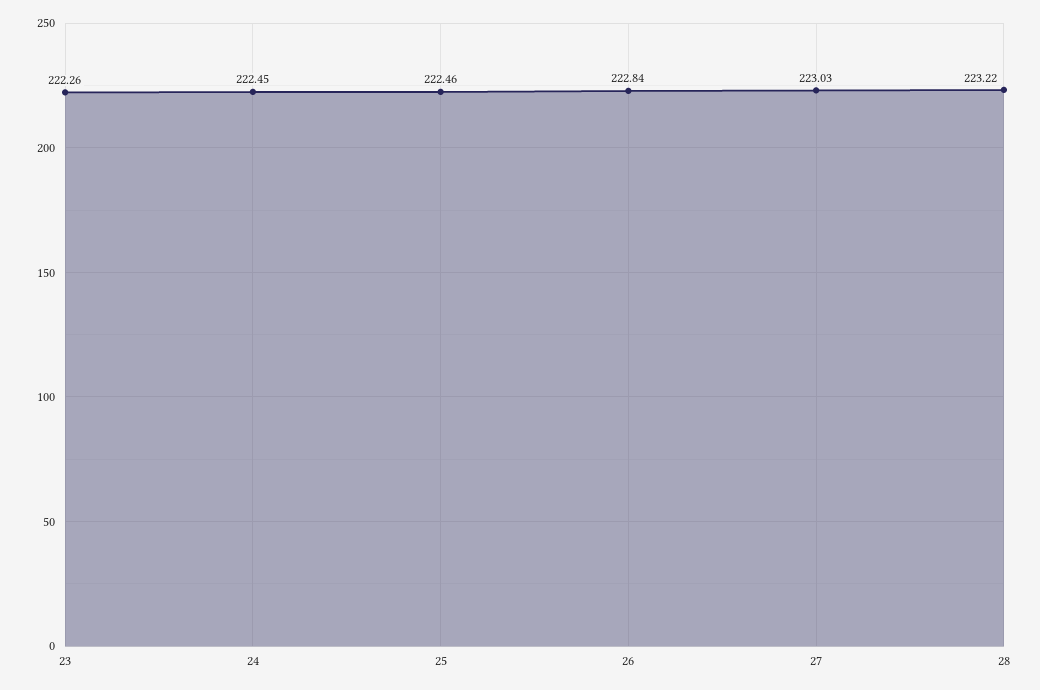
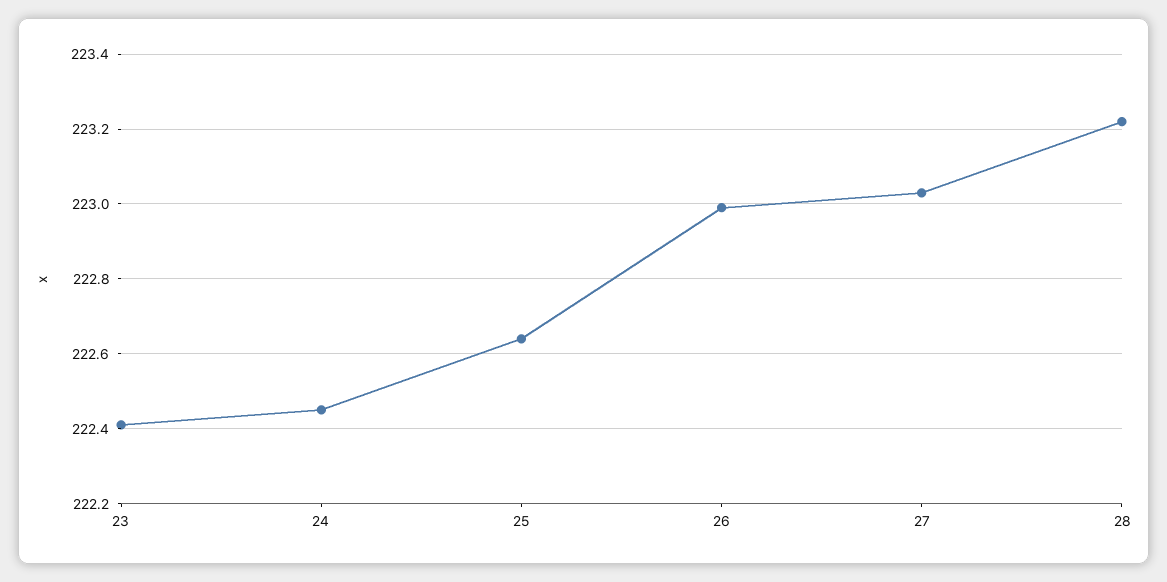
23: 222.26 -> 222.4
25: 222.46 -> 222.65
26: 222.84 -> 223

